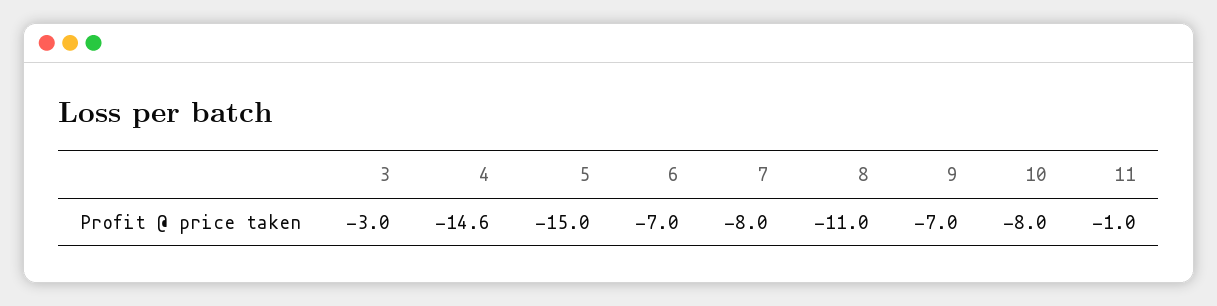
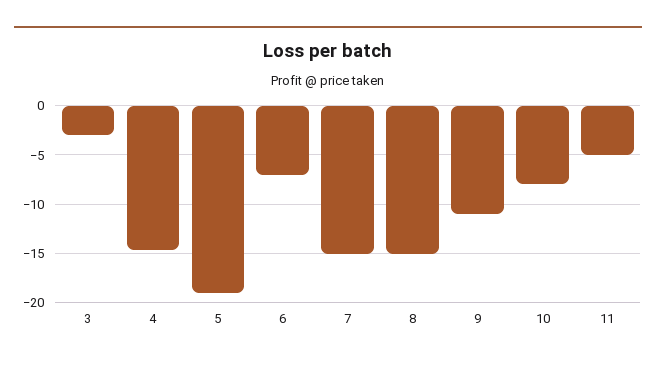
5: -15 -> -19
7: -8 -> -15
8: -11 -> -15
9: -7 -> -11
11: -1 -> -5

